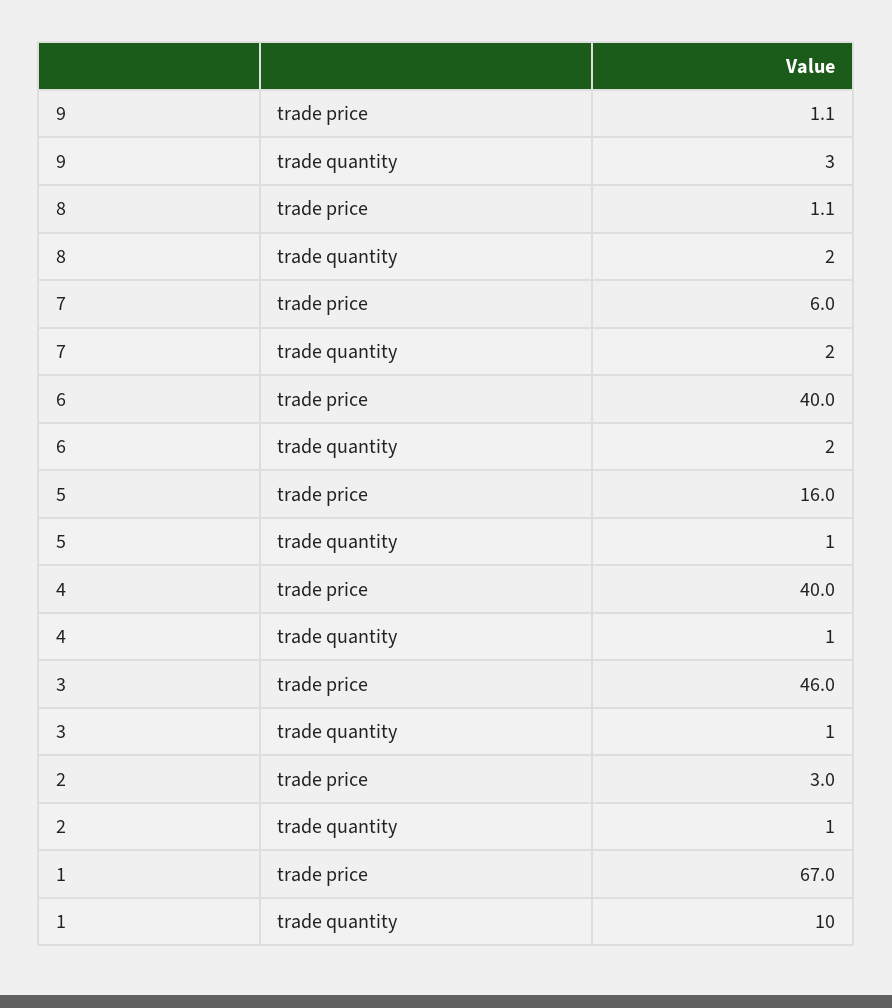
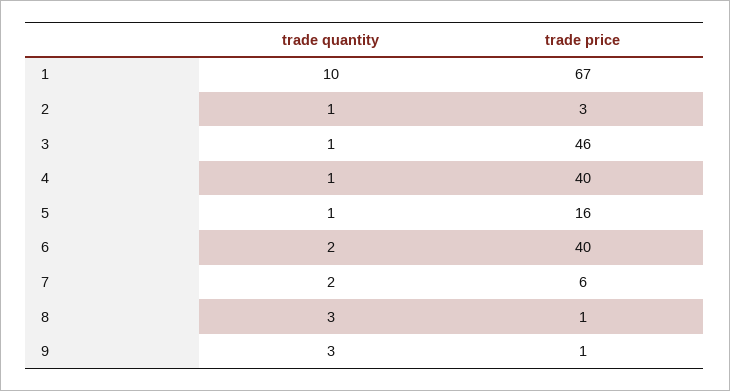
8, trade quantity: 2 -> 3

